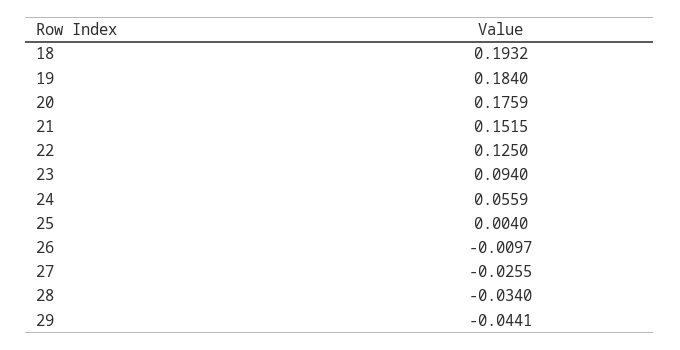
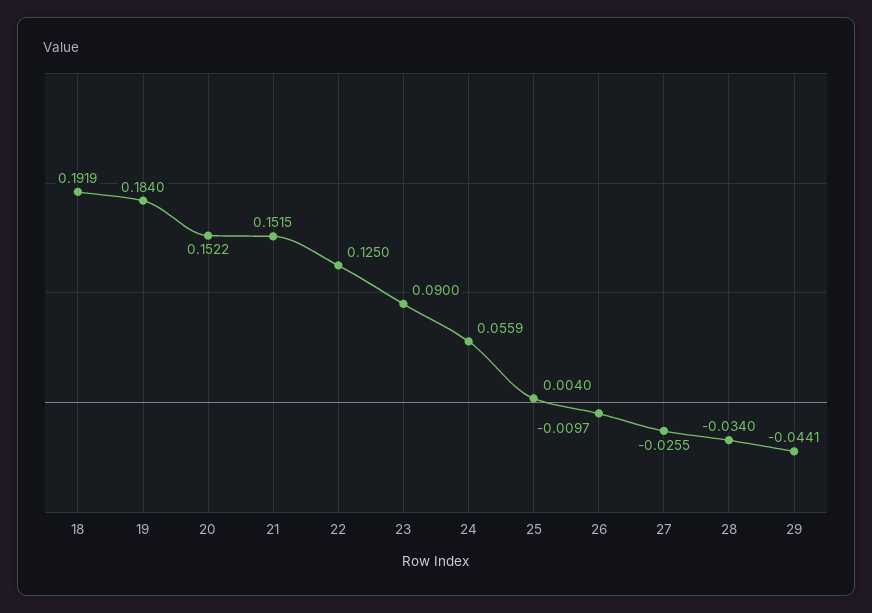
18: 0.1932 -> 0.1919
20: 0.1759 -> 0.1522
23: 0.094 -> 0.09

